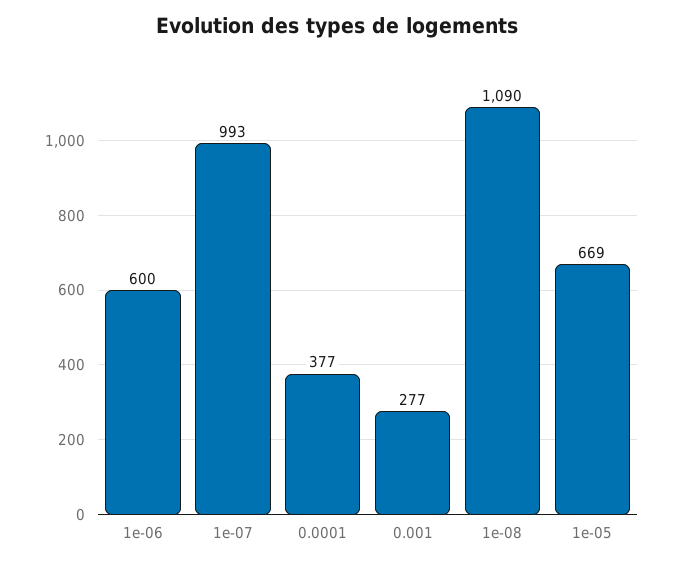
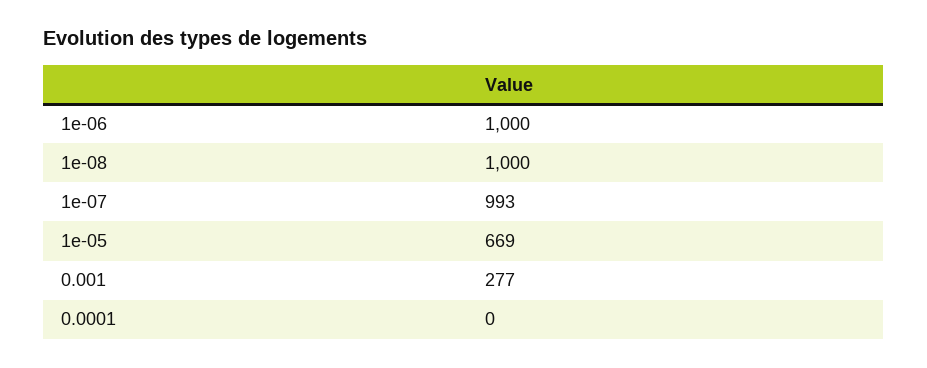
1e-06: 600 -> 1000
0.0001: 377 -> 0
1e-08: 1090 -> 1000

